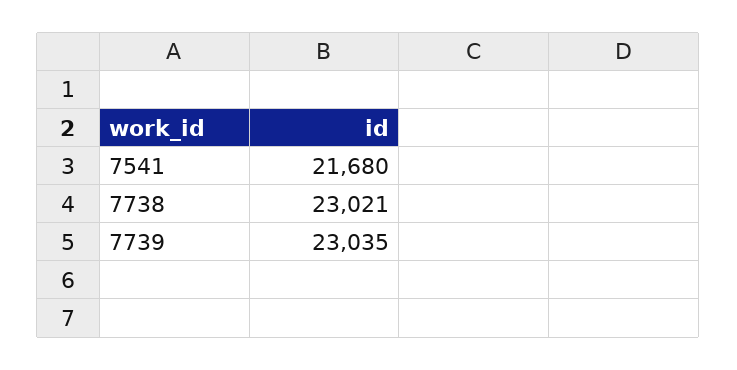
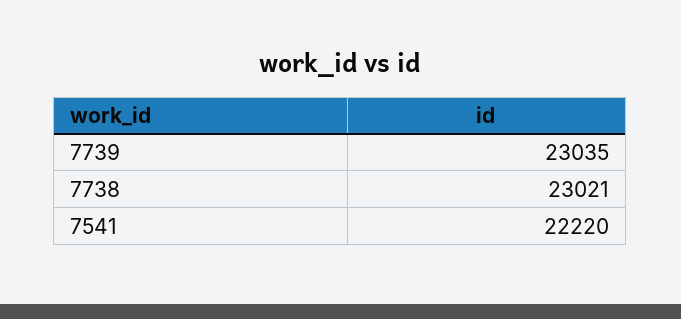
7541: 21680 -> 22220

